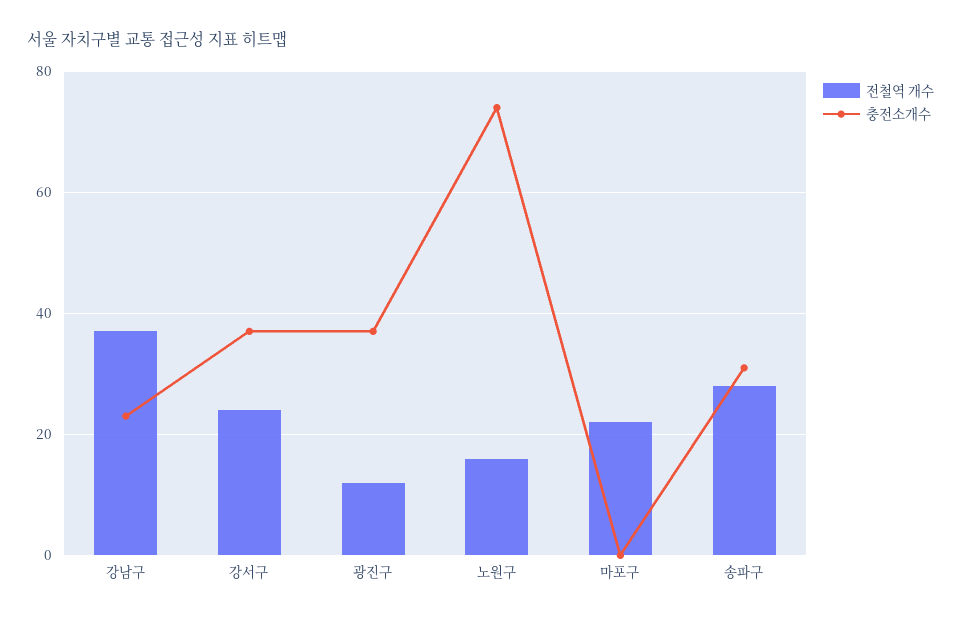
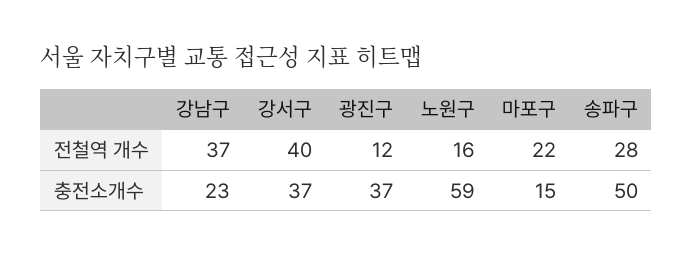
전철역 개수, 강서구: 25 -> 40
충전소개수, 노원구: 75 -> 59
충전소개수, 마포구: 0 -> 15
충전소개수, 송파구: 30 -> 50

